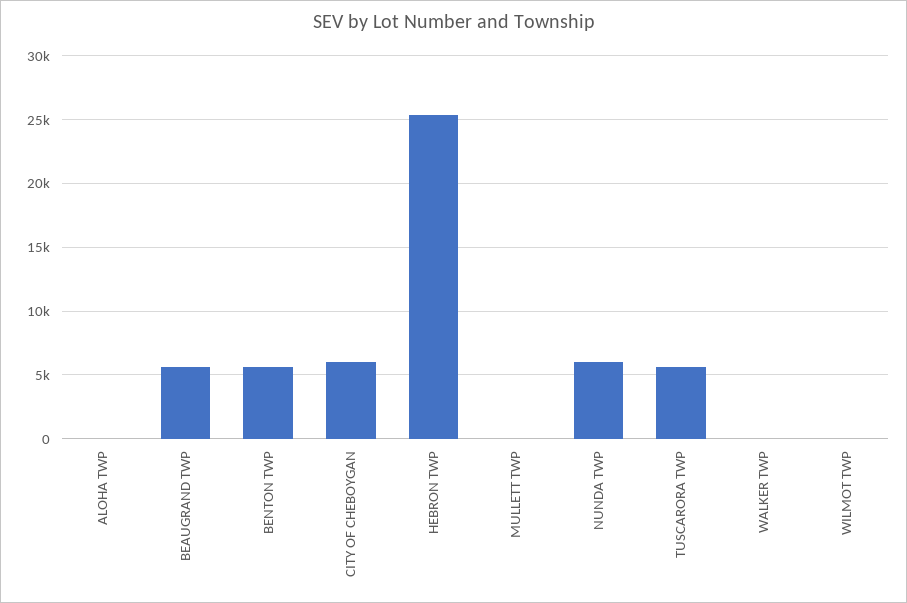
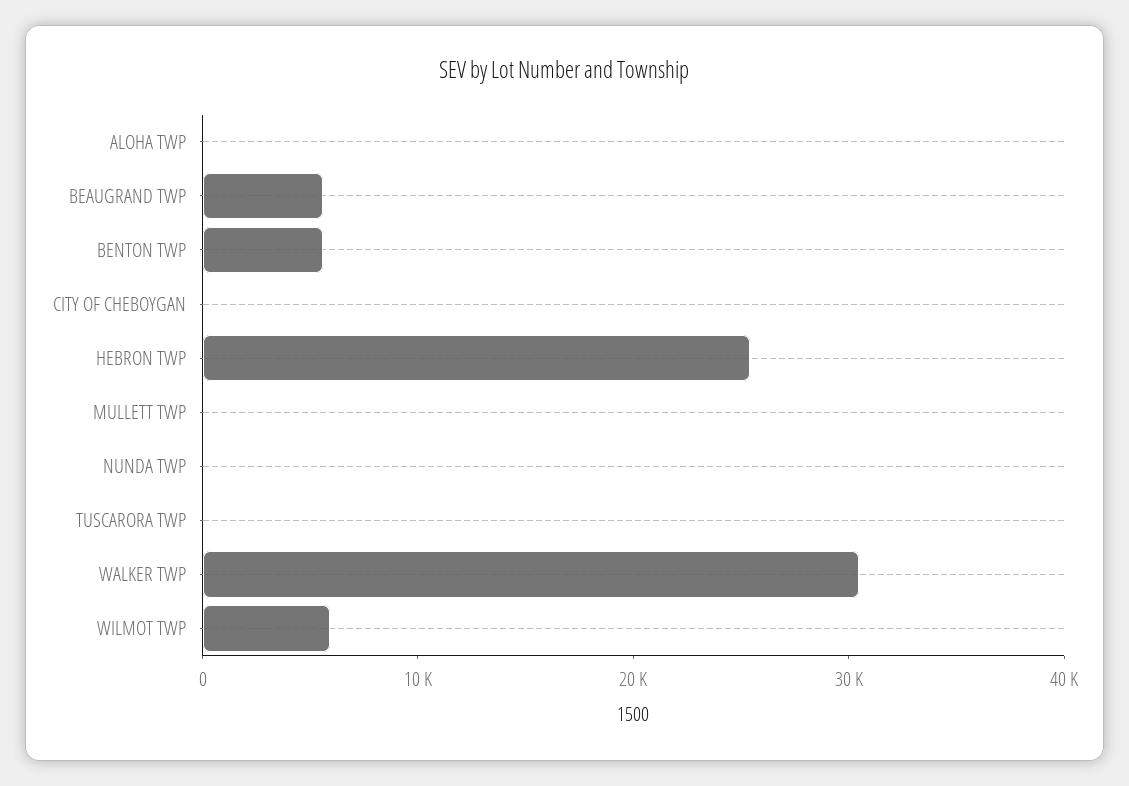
CITY OF CHEBOYGAN: 6000 -> 0
NUNDA TWP: 6000 -> 0
TUSCARORA TWP: 5500 -> 0
WALKER TWP: 0 -> 30000
WILMOT TWP: 0 -> 6000

